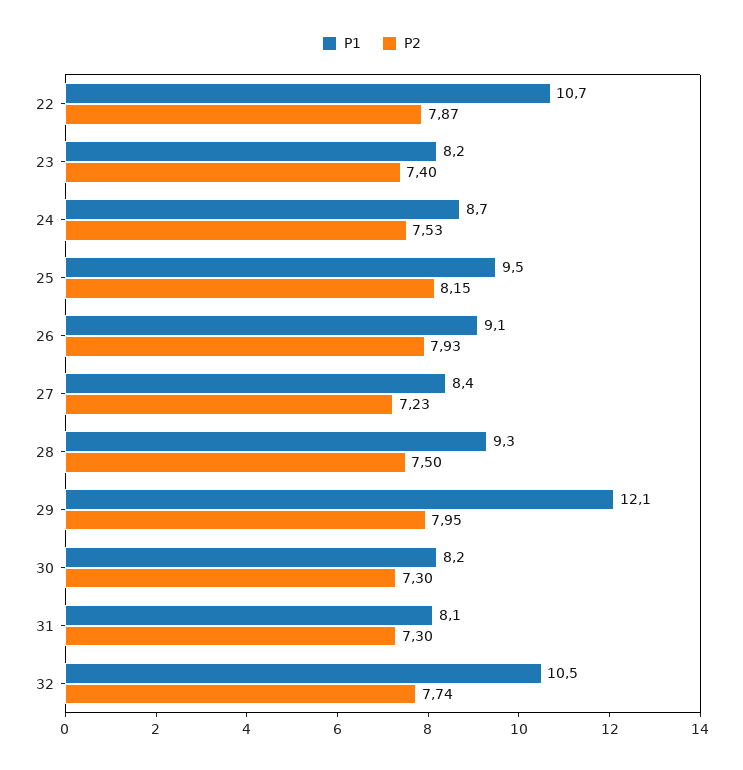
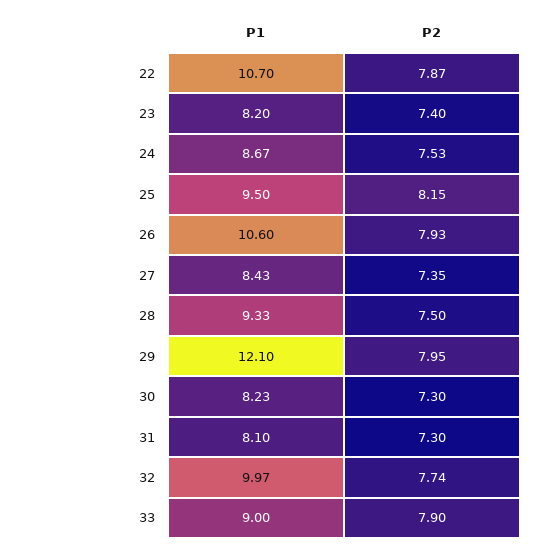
P1, 26: 9.1 -> 10.6
P2, 27: 7.23 -> 7.35
P1, 32: 10.5 -> 9.97
P1, 33: none -> 9
P2, 33: none -> 7.9

